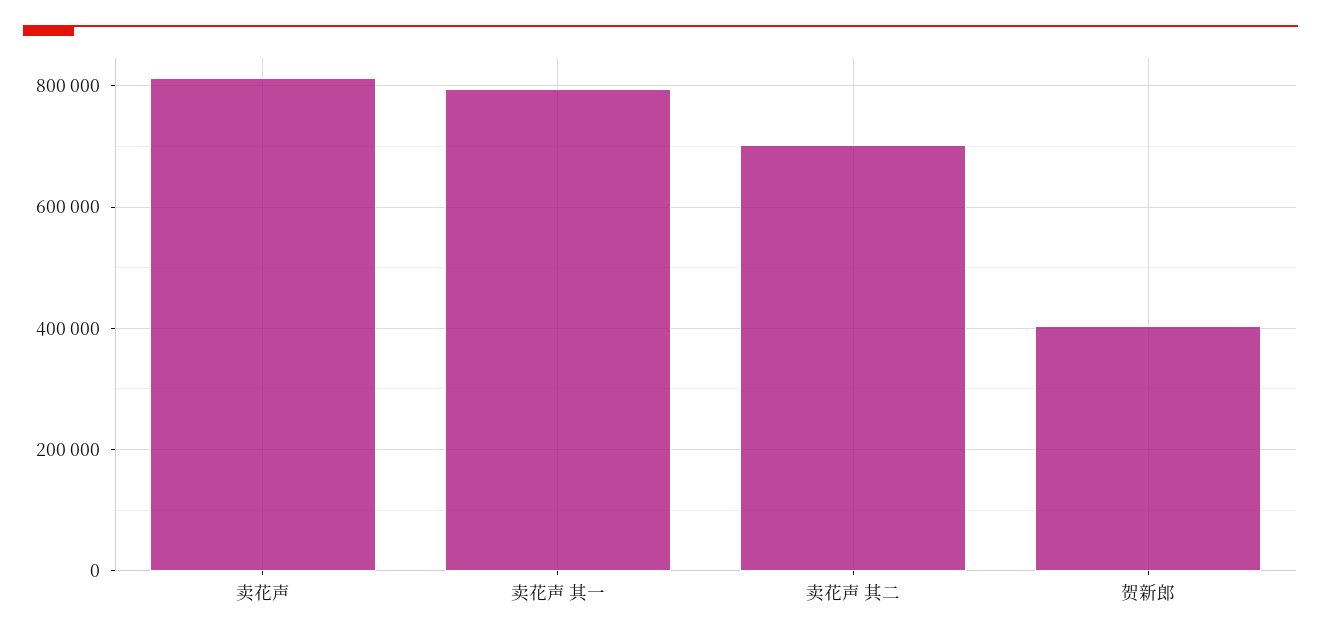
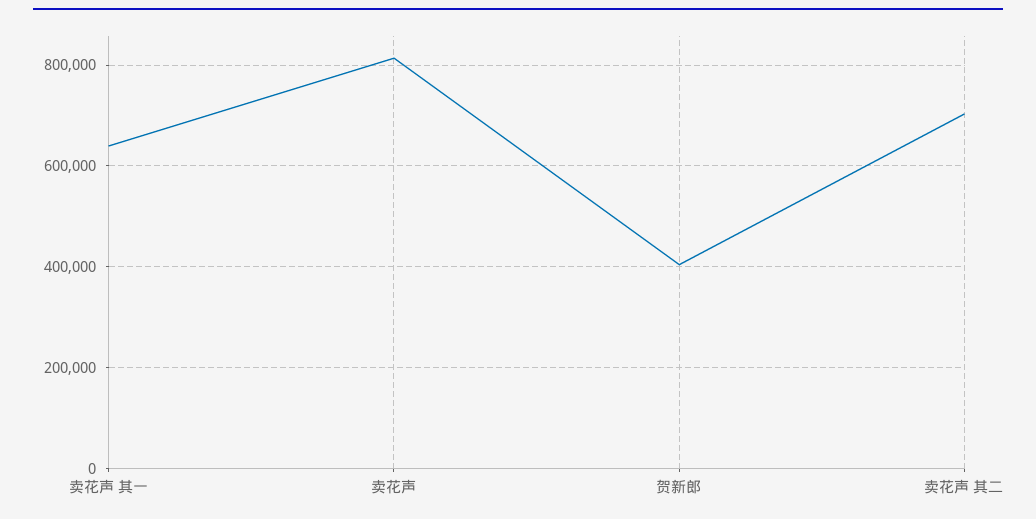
卖花声 其一: 800000 -> 640000

